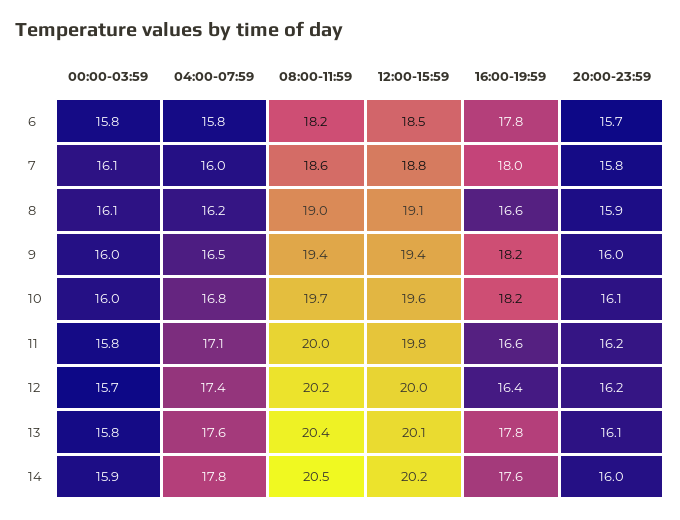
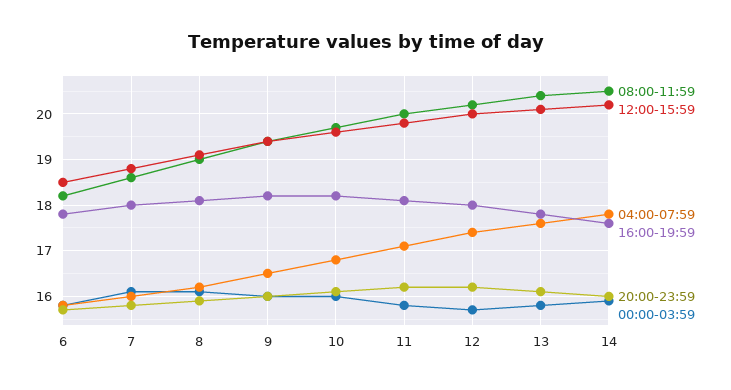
16:00-19:59, 8: 16.6 -> 18
16:00-19:59, 11: 16.6 -> 18
16:00-19:59, 12: 16.4 -> 18

